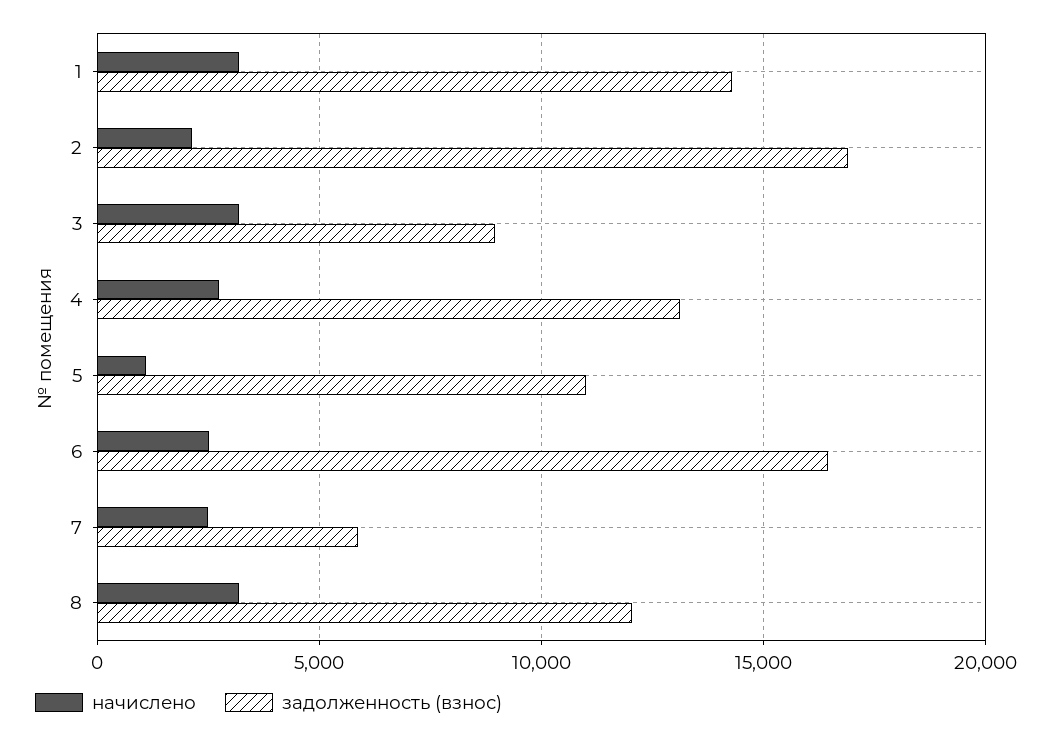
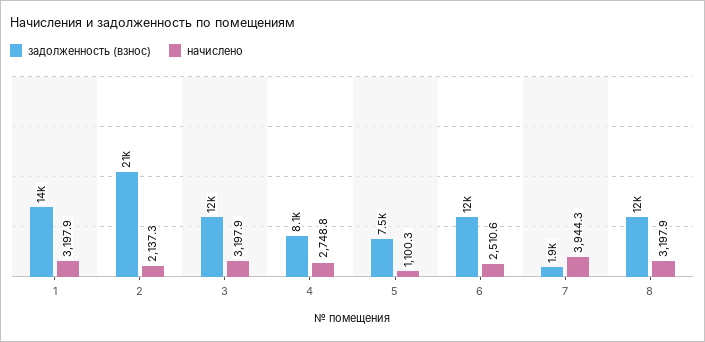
задолженность (взнос), 2: 17000 -> 21000
задолженность (взнос), 3: 9000 -> 12000
задолженность (взнос), 4: 13000 -> 8100
задолженность (взнос), 5: 11000 -> 7500
задолженность (взнос), 6: 16500 -> 12000
начислено, 7: 2500 -> 3944.3
задолженность (взнос), 7: 6000 -> 1900

